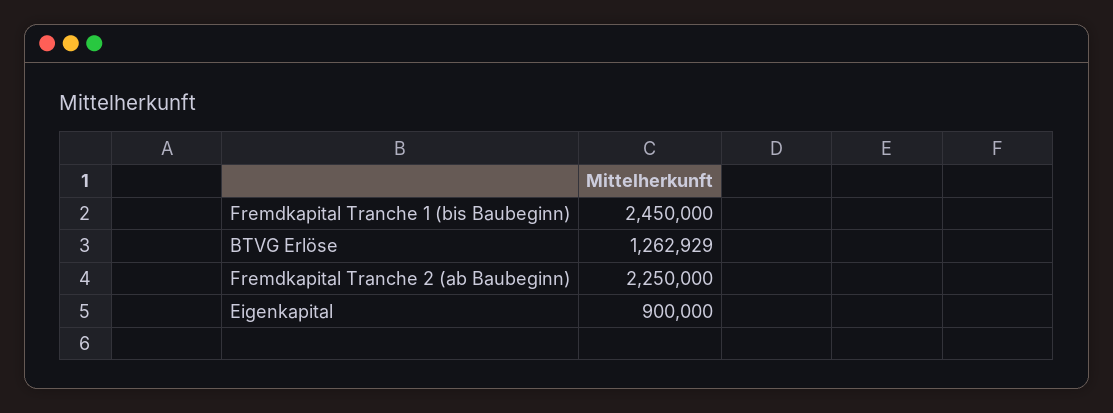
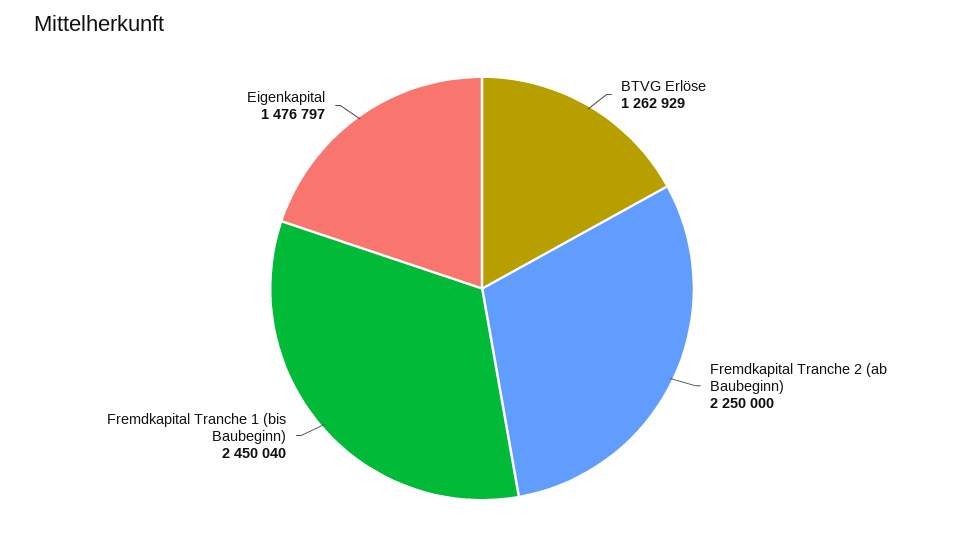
Fremdkapital Tranche 1 (bis Baubeginn): 2450000 -> 2450040
Eigenkapital: 900000 -> 1476797

